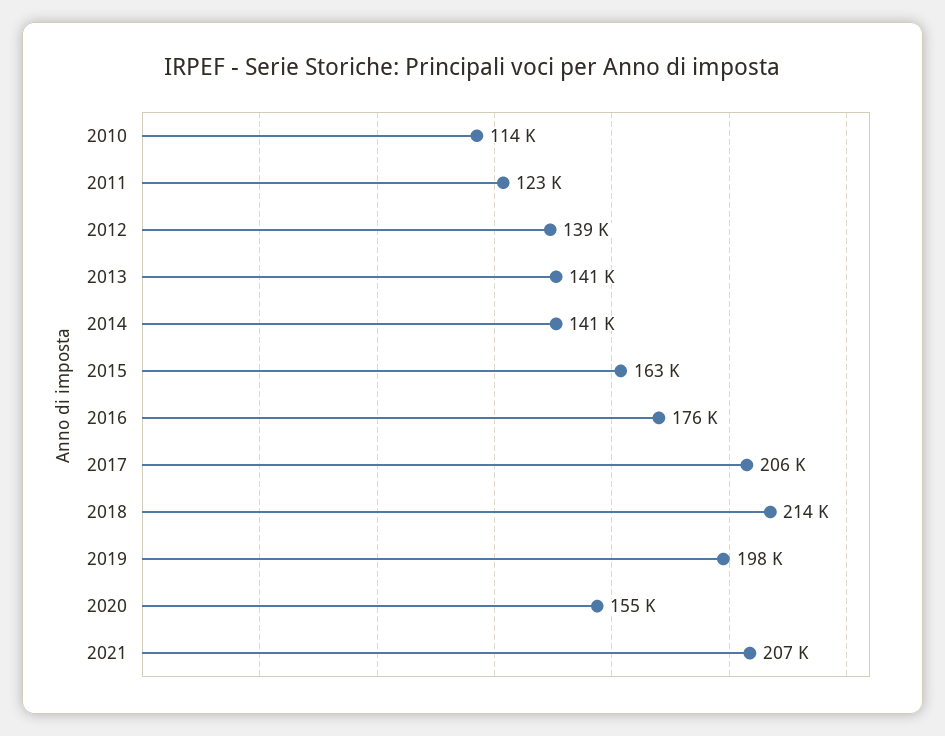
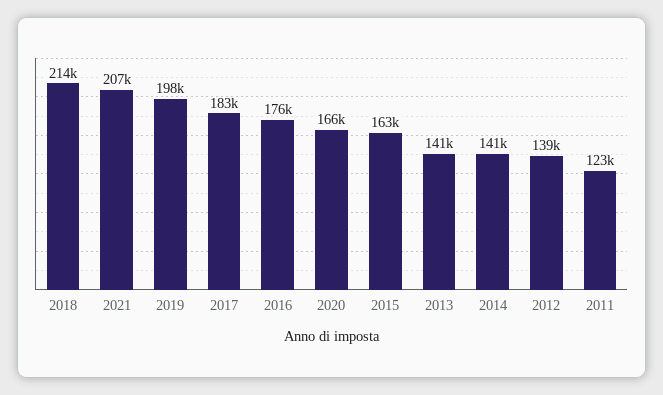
2010: 114000 -> none
2017: 206000 -> 183000
2020: 155000 -> 166000

